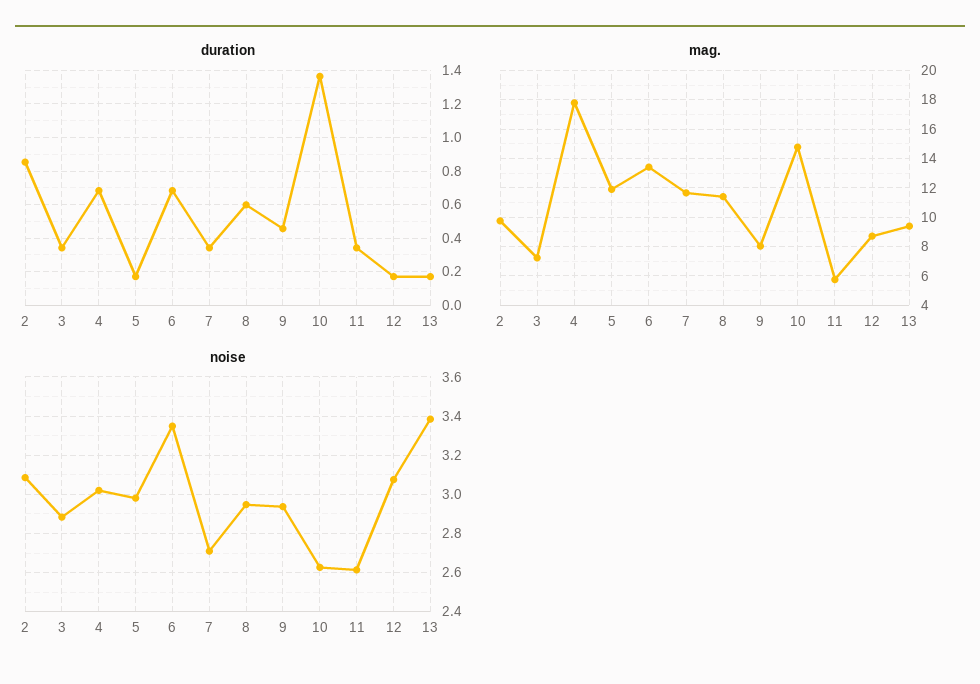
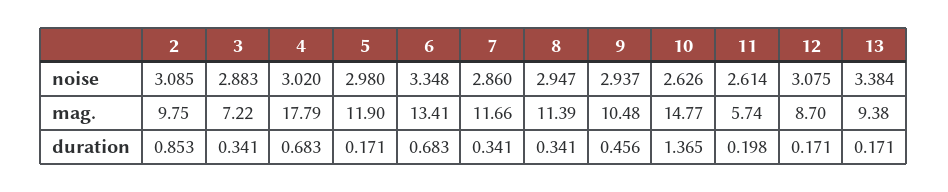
duration, 8: 0.6 -> 0.341
duration, 11: 0.35 -> 0.198
mag., 9: 8 -> 10.48
noise, 7: 2.7 -> 2.86

